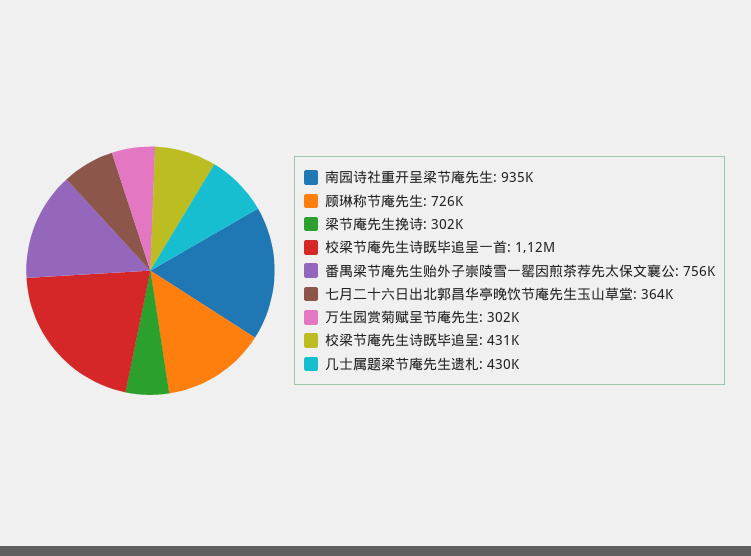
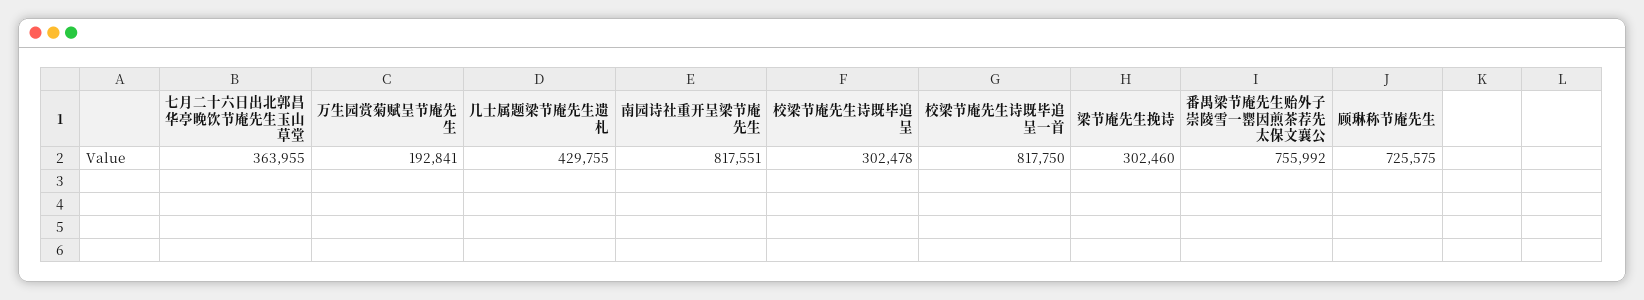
南园诗社重开呈梁节庵先生: 935000 -> 817551
校梁节庵先生诗既毕追呈一首: 1120000 -> 817750
万生园赏菊赋呈节庵先生: 302000 -> 192841
校梁节庵先生诗既毕追呈: 431000 -> 302478

